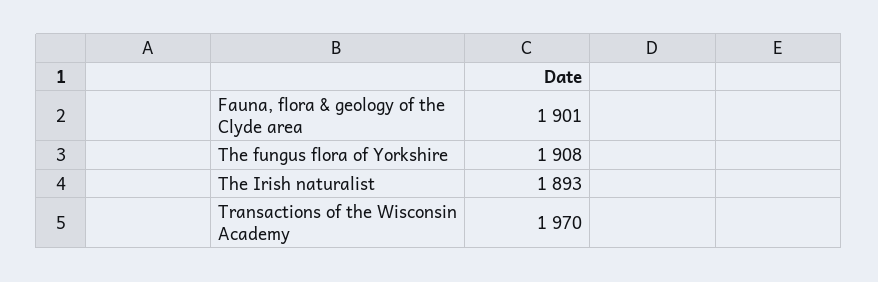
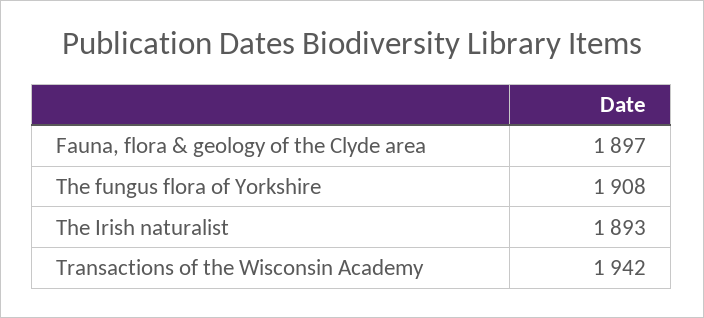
Fauna, flora & geology of the Clyde area: 1901 -> 1897
Transactions of the Wisconsin Academy: 1970 -> 1942

